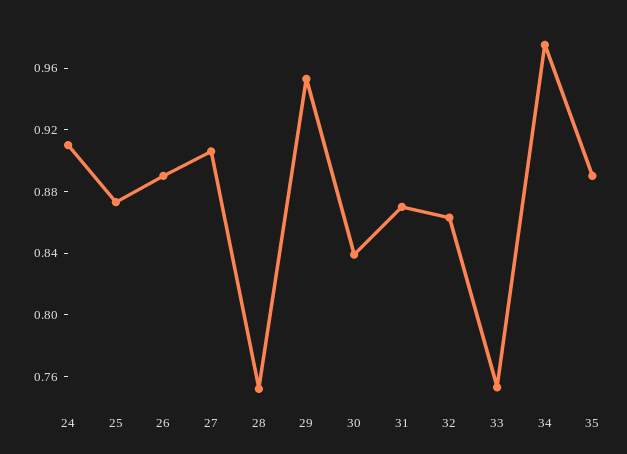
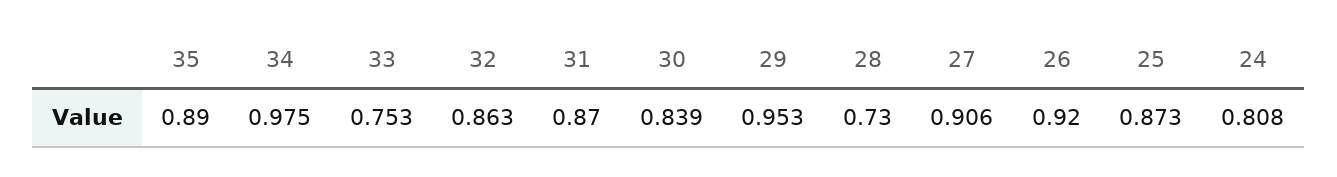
24: 0.91 -> 0.808
26: 0.89 -> 0.92
28: 0.75 -> 0.73

